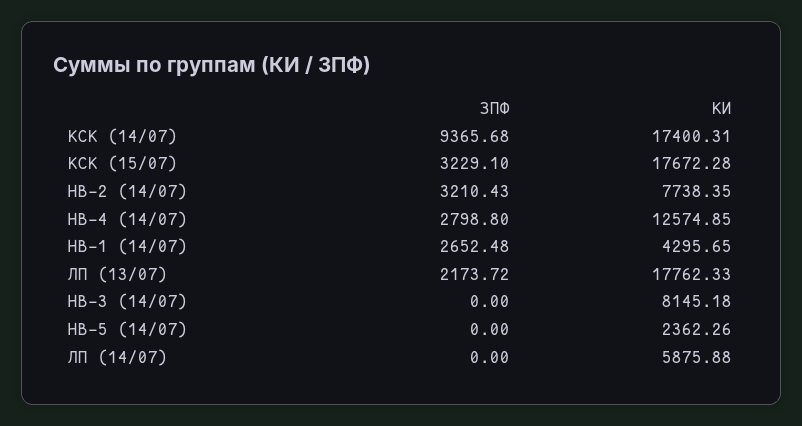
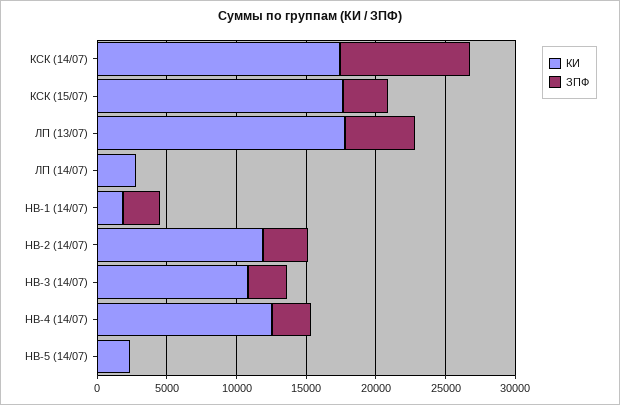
КИ, НВ-2 (14/07): 7738.35 -> 12000
КИ, НВ-1 (14/07): 4295.65 -> 2000
ЗПФ, ЛП (13/07): 2173.72 -> 5000
ЗПФ, НВ-3 (14/07): 0 -> 3000
КИ, НВ-3 (14/07): 8145.18 -> 11000
КИ, ЛП (14/07): 5875.88 -> 3000

